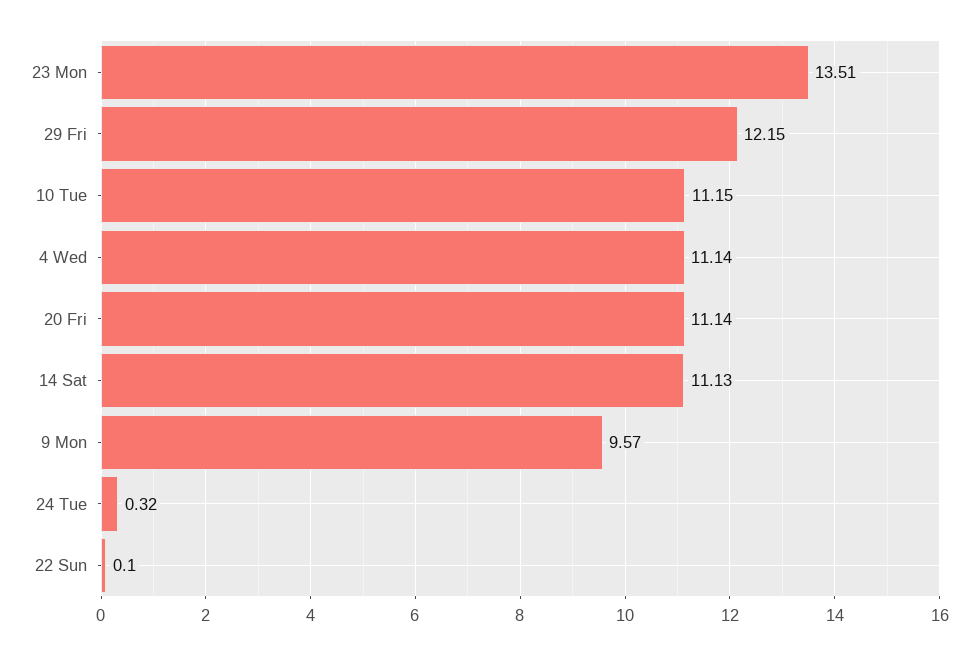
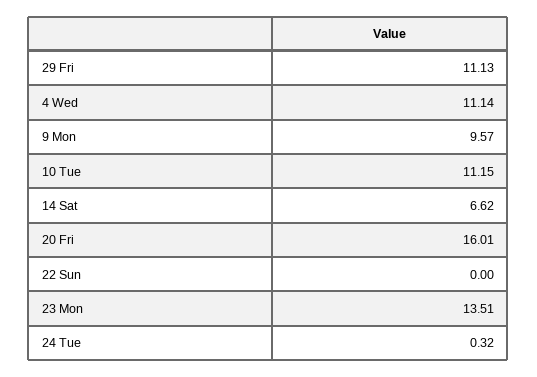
29 Fri: 12.15 -> 11.13
20 Fri: 11.14 -> 16.01
14 Sat: 11.13 -> 6.62
22 Sun: 0.1 -> 0

